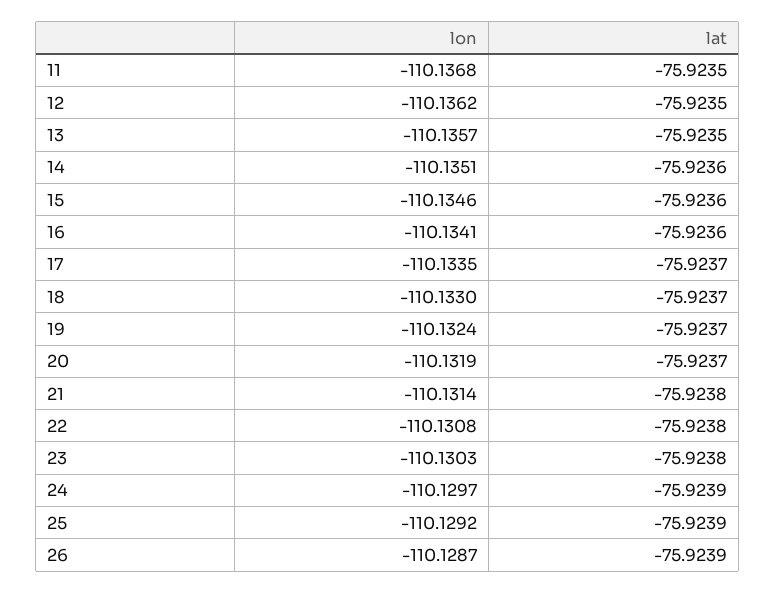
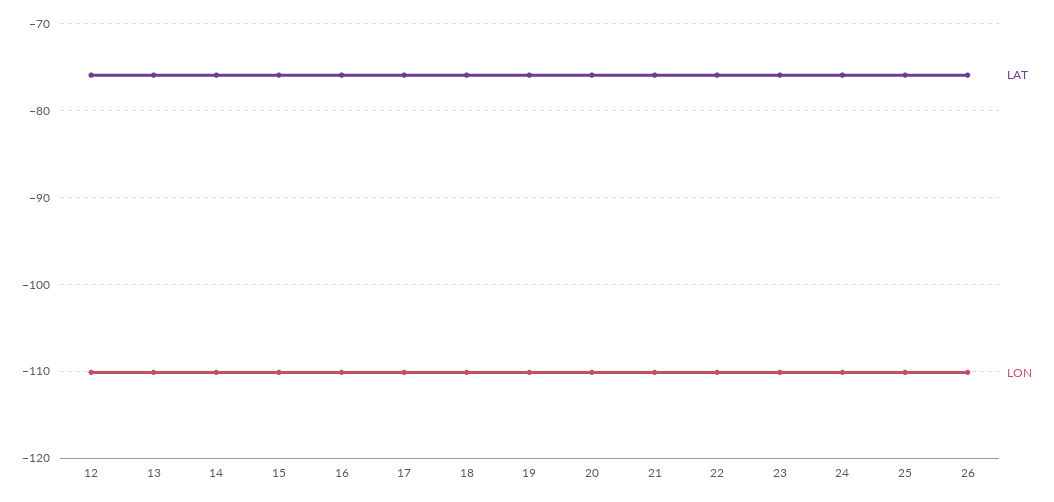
lon, 11: -110.1368 -> none
lat, 11: -75.9235 -> none

